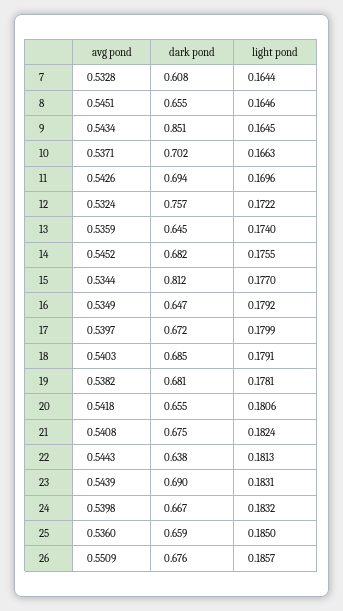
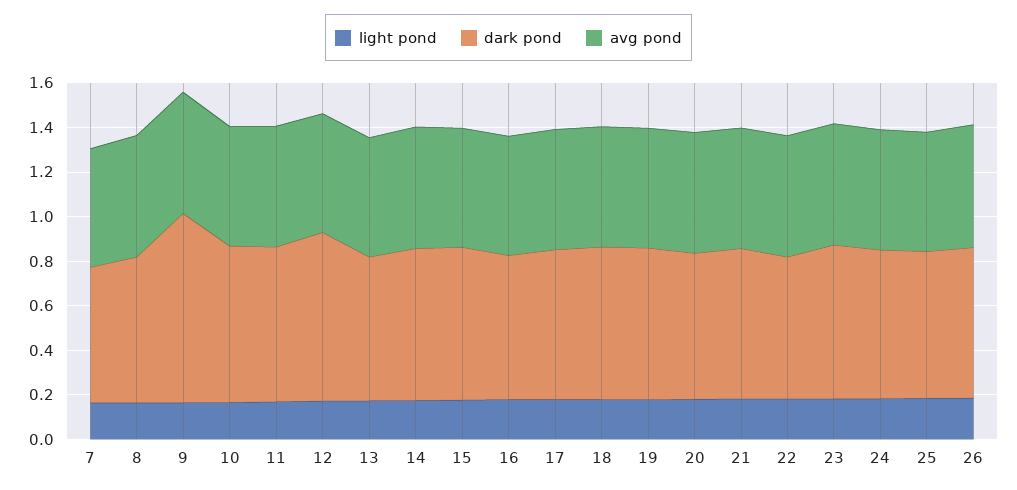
dark pond, 15: 0.812 -> 0.7

